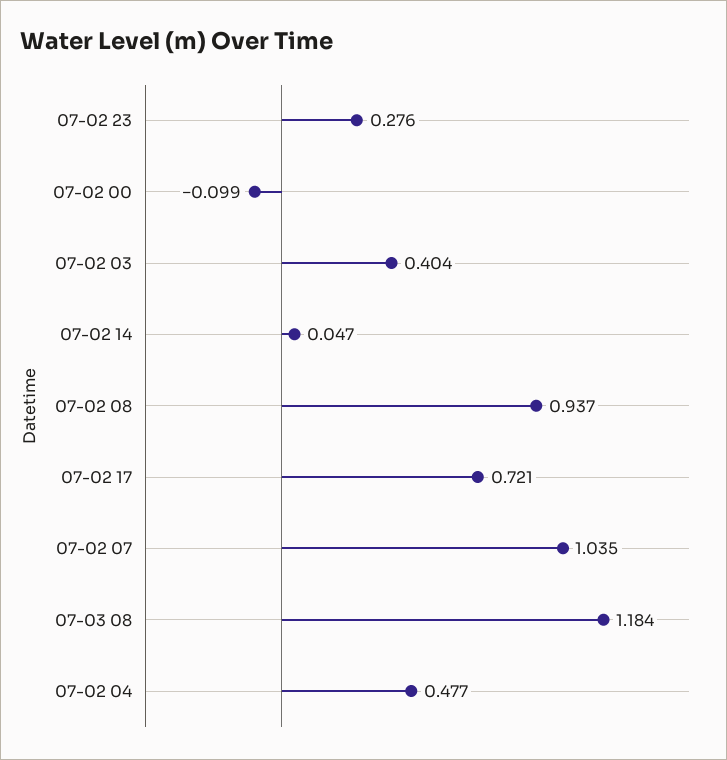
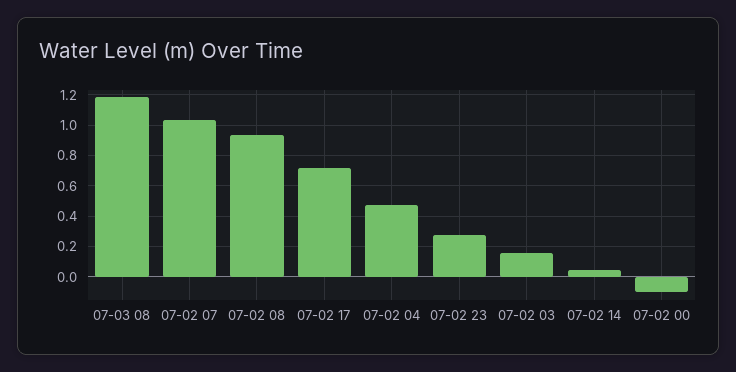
07-02 03: 0.404 -> 0.15

